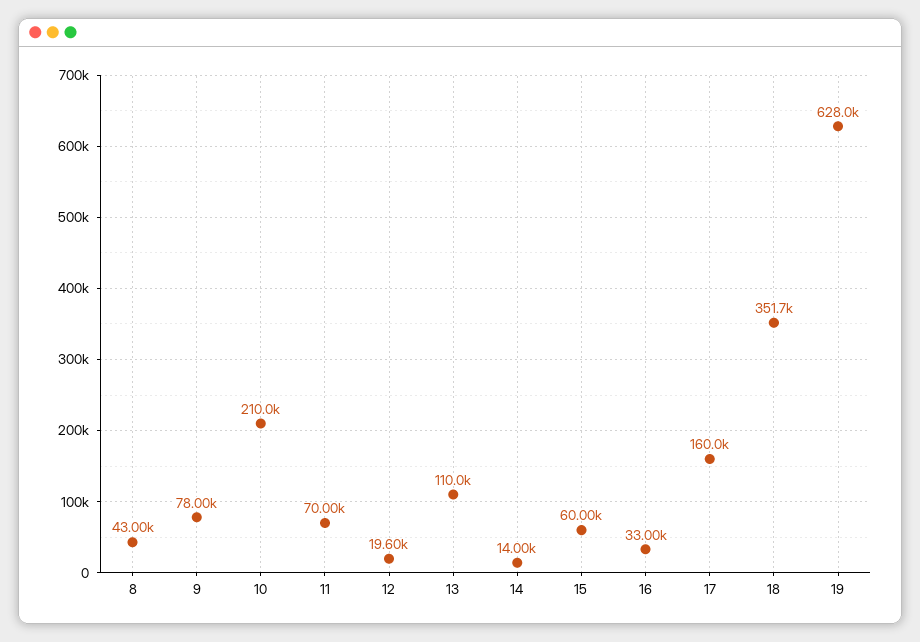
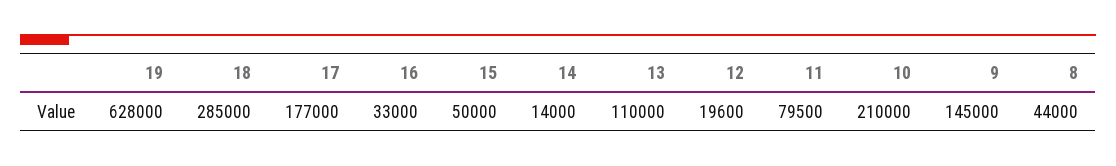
8: 43000 -> 44000
9: 78000 -> 145000
11: 70000 -> 79500
15: 60000 -> 50000
17: 160000 -> 177000
18: 351700 -> 285000

